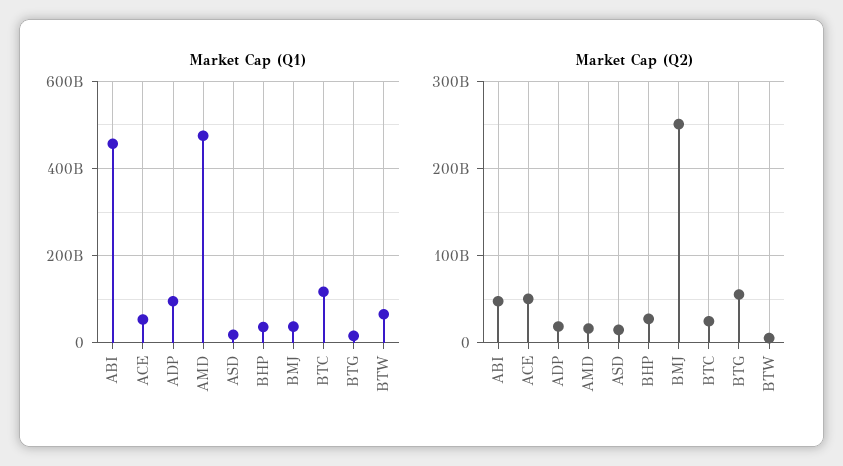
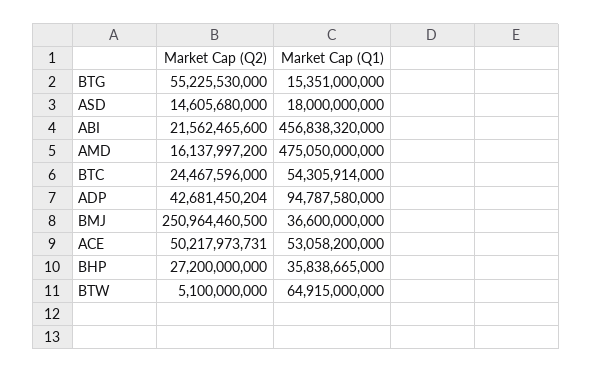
Market Cap (Q1), BTC: 120000000000 -> 54305914000
Market Cap (Q2), ABI: 50000000000 -> 21562465600
Market Cap (Q2), ADP: 20000000000 -> 42681450204

